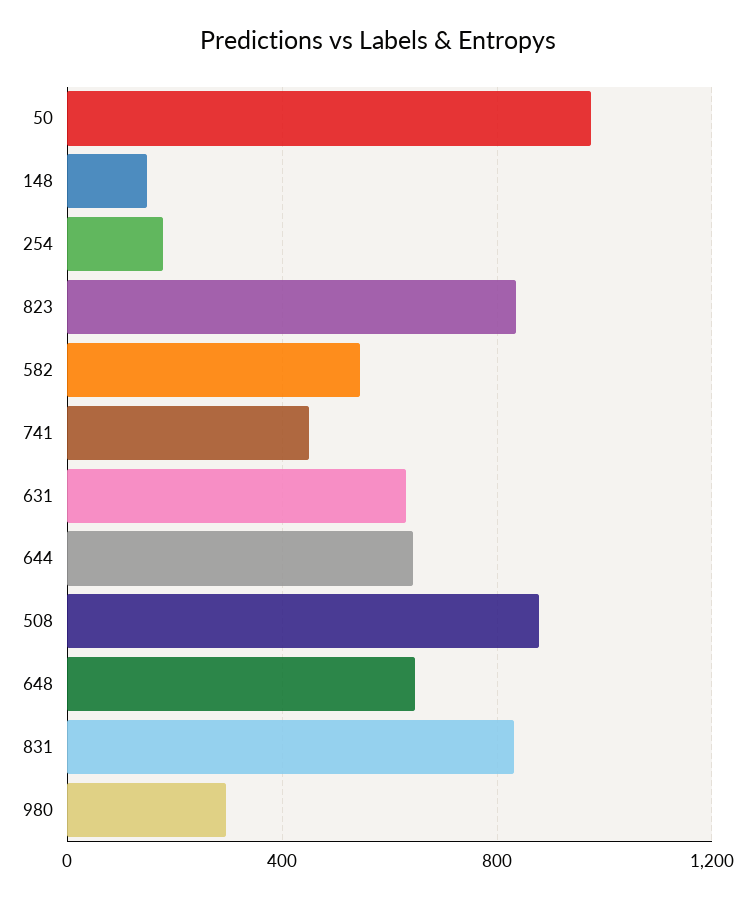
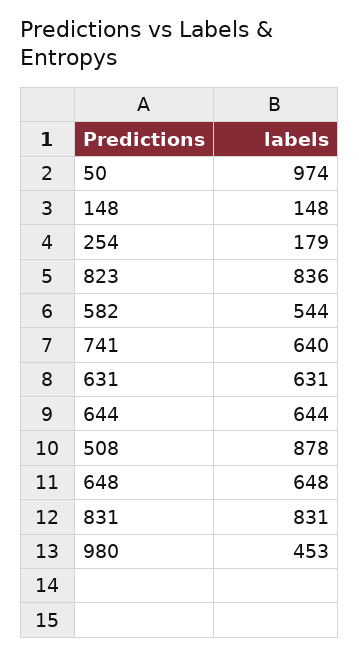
741: 450 -> 640
980: 300 -> 453

